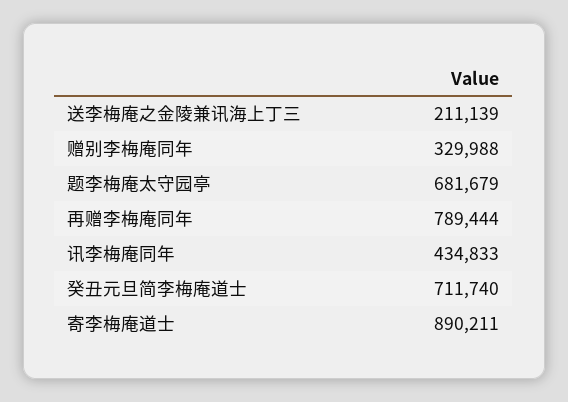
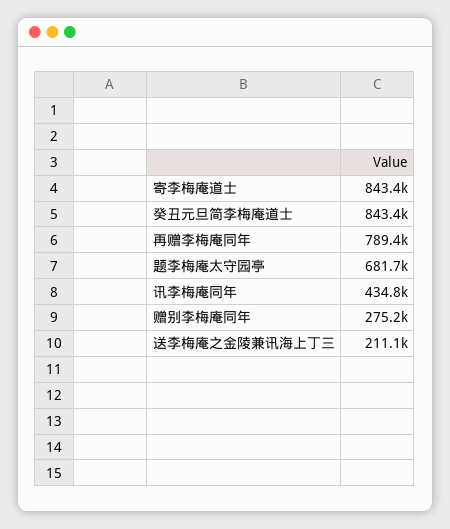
赠别李梅庵同年: 329988 -> 275200
癸丑元旦简李梅庵道士: 711740 -> 843400
寄李梅庵道士: 890211 -> 843400

